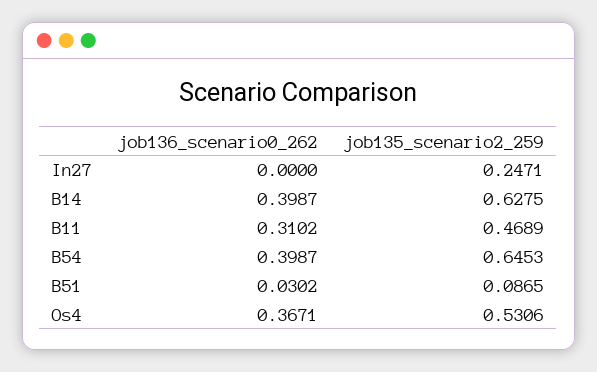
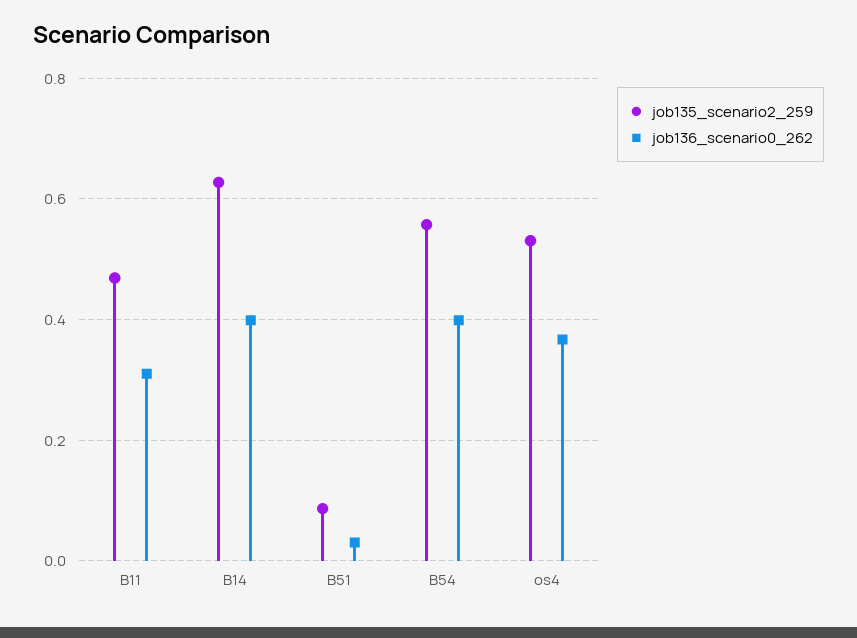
job136_scenario0_262, In27: 0 -> none
job135_scenario2_259, In27: 0.2471 -> none
job135_scenario2_259, B54: 0.6453 -> 0.56

